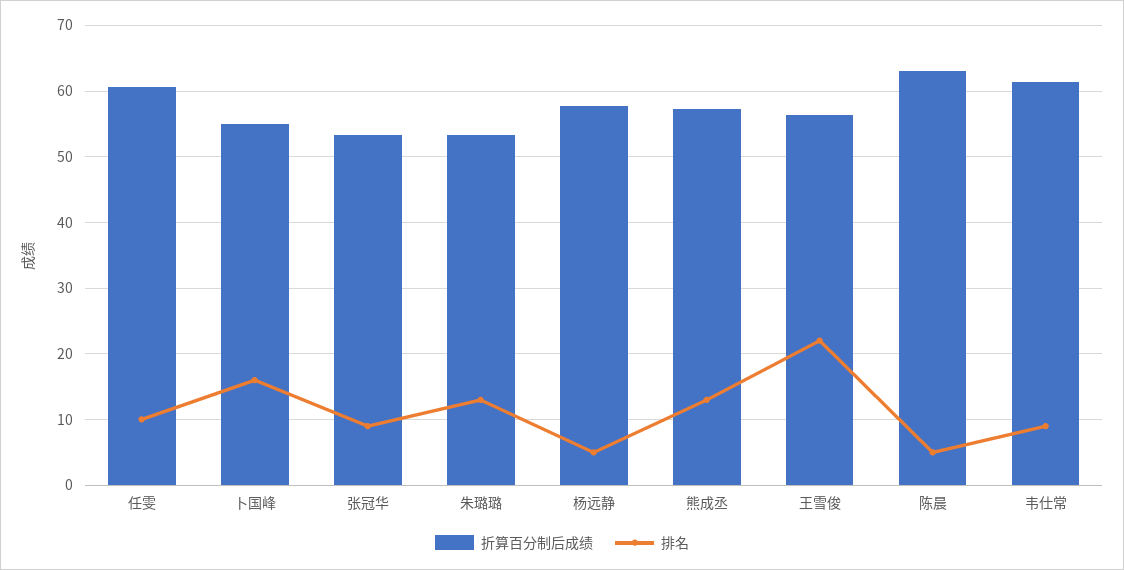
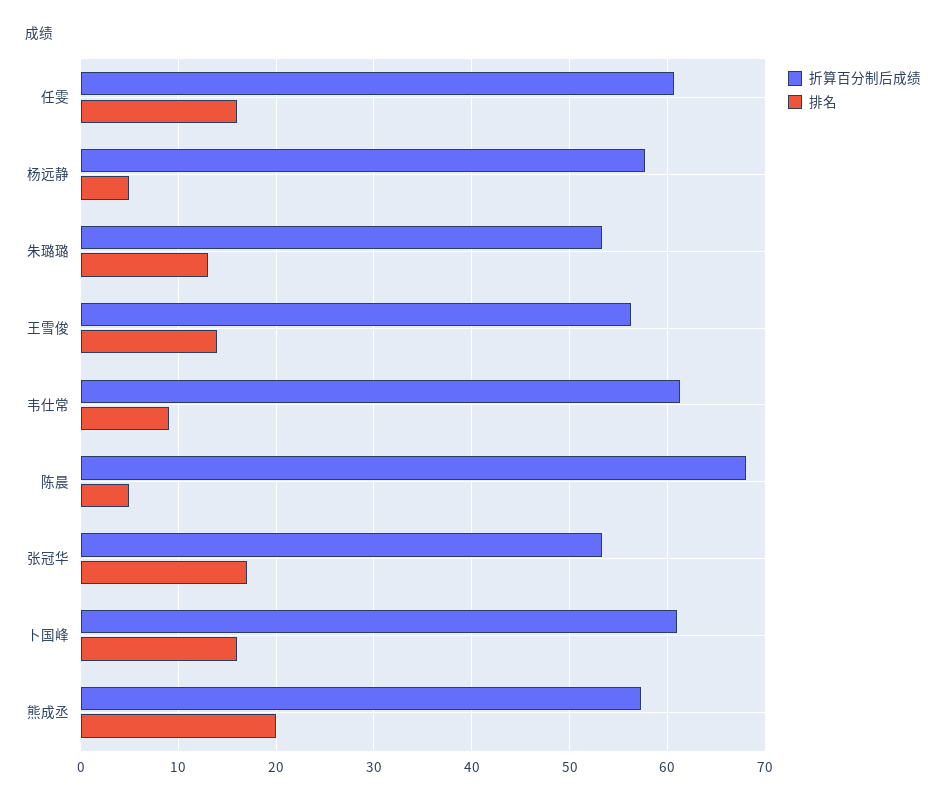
排名, 任雯: 10 -> 16
折算百分制后成绩, 卜国峰: 55 -> 61
排名, 张冠华: 9 -> 17
排名, 熊成丞: 13 -> 20
排名, 王雪俊: 22 -> 14
折算百分制后成绩, 陈晨: 63 -> 68

